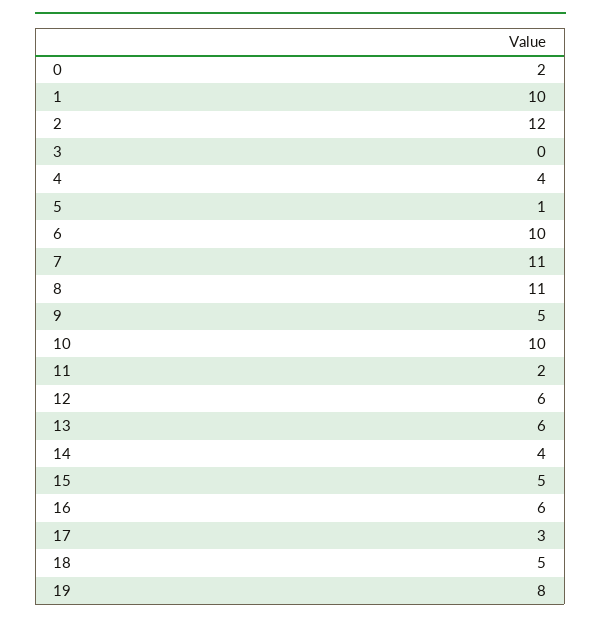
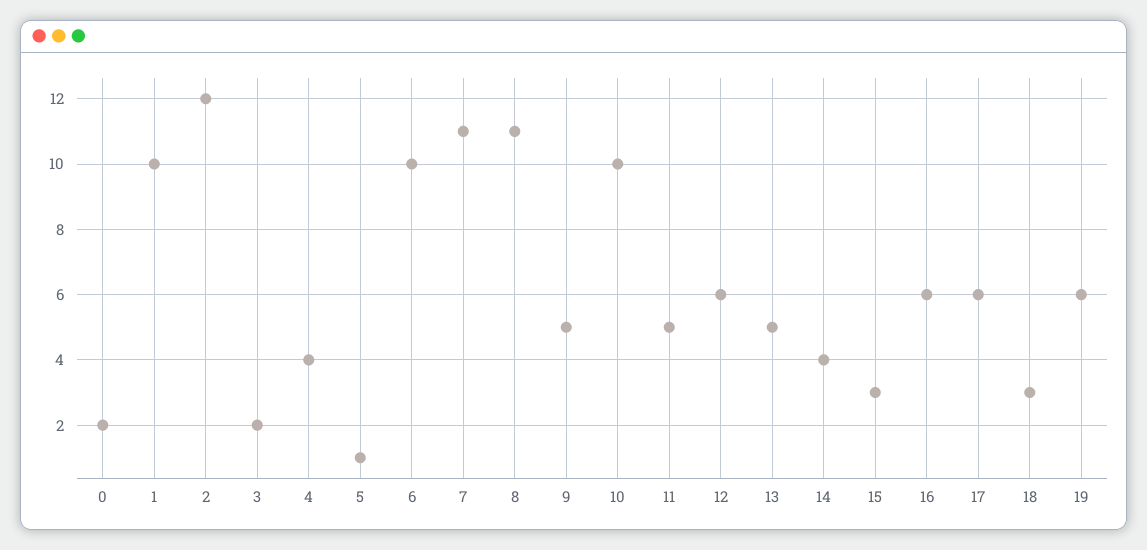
3: 0 -> 2
11: 2 -> 5
13: 6 -> 5
15: 5 -> 3
17: 3 -> 6
18: 5 -> 3
19: 8 -> 6

